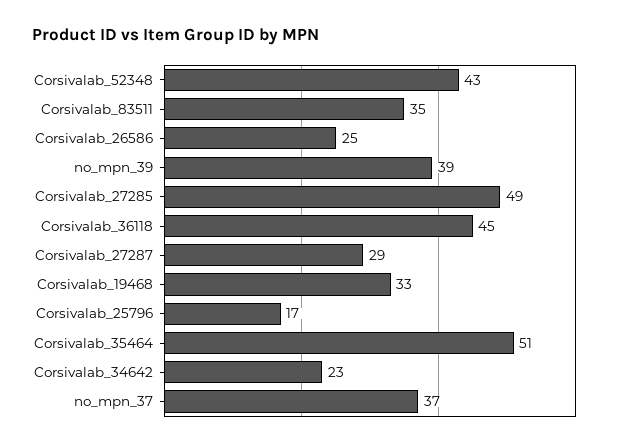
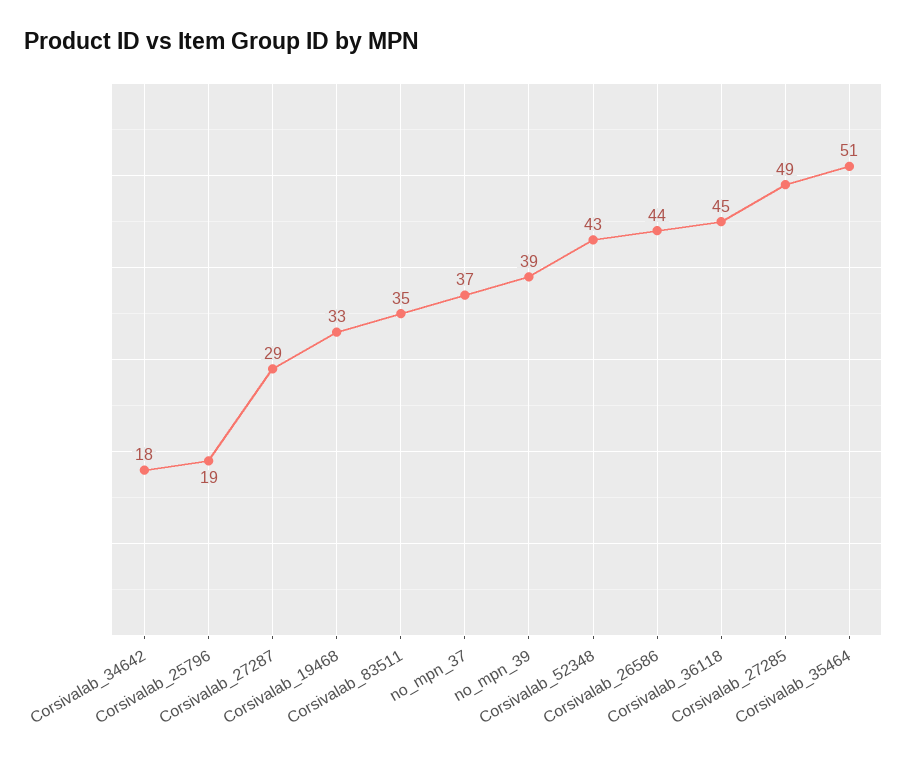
Corsivalab_26586: 25 -> 44
Corsivalab_25796: 17 -> 19
Corsivalab_34642: 23 -> 18

